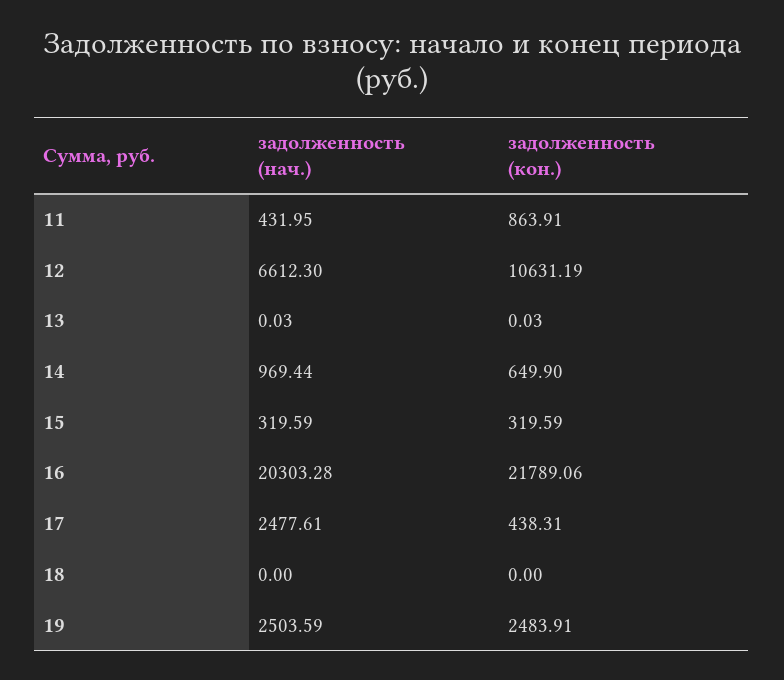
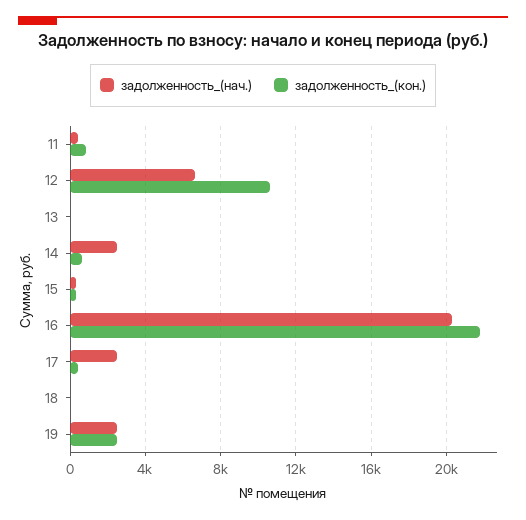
задолженность (нач.), 14: 969.44 -> 2500

